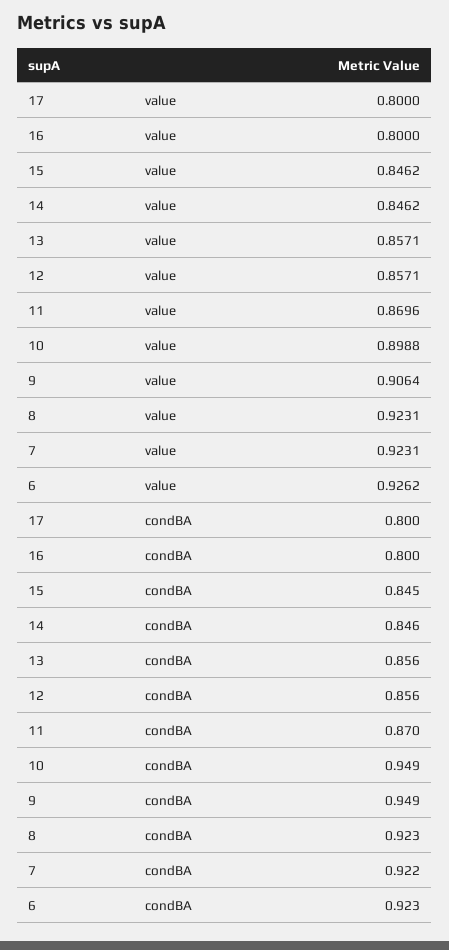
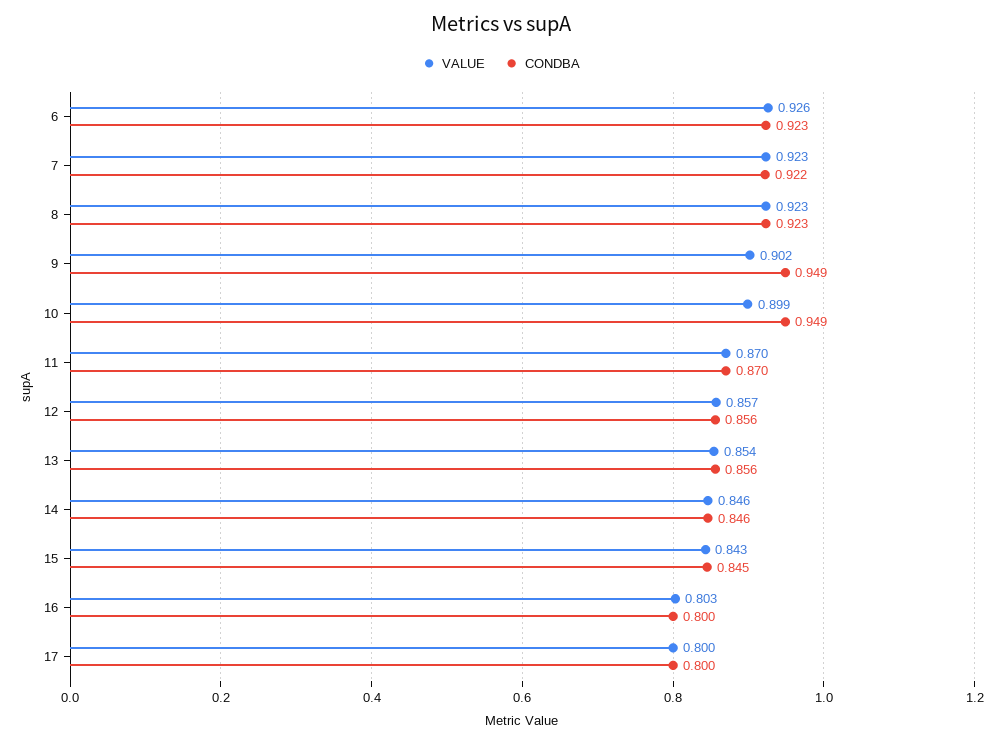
value, 16: 0.8 -> 0.803
value, 15: 0.8462 -> 0.843
value, 13: 0.8571 -> 0.854
value, 9: 0.9064 -> 0.902

